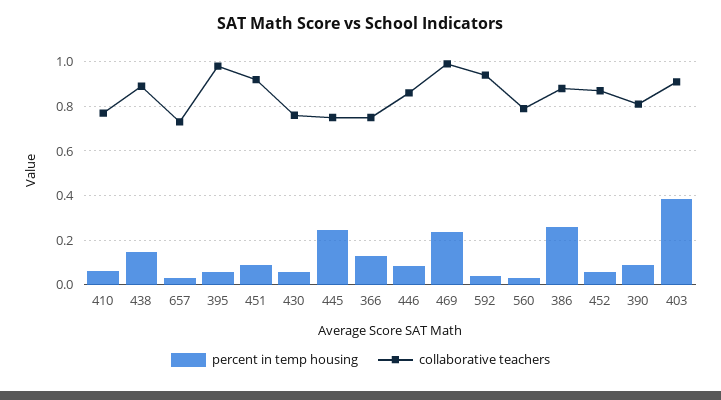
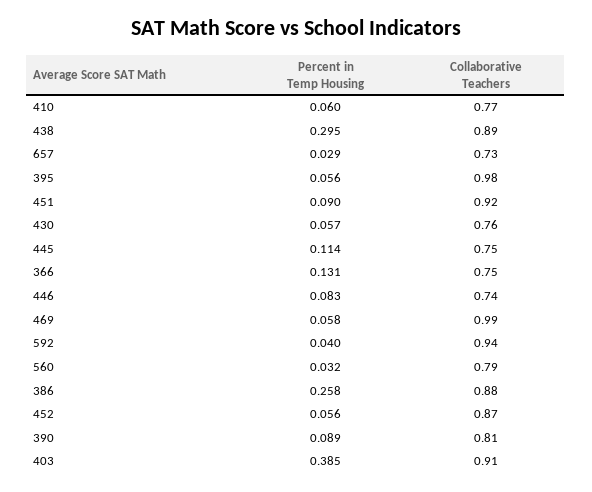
percent in temp housing, 438: 0.15 -> 0.295
percent in temp housing, 445: 0.25 -> 0.114
collaborative teachers, 446: 0.85 -> 0.74
percent in temp housing, 469: 0.25 -> 0.058

